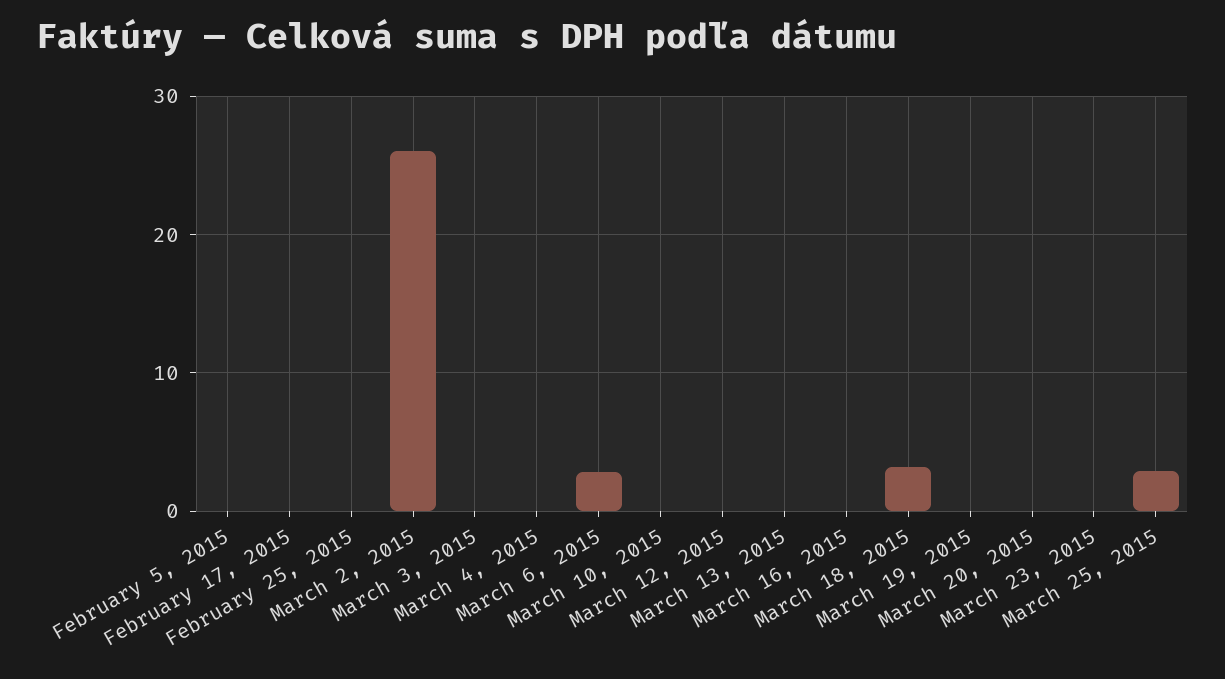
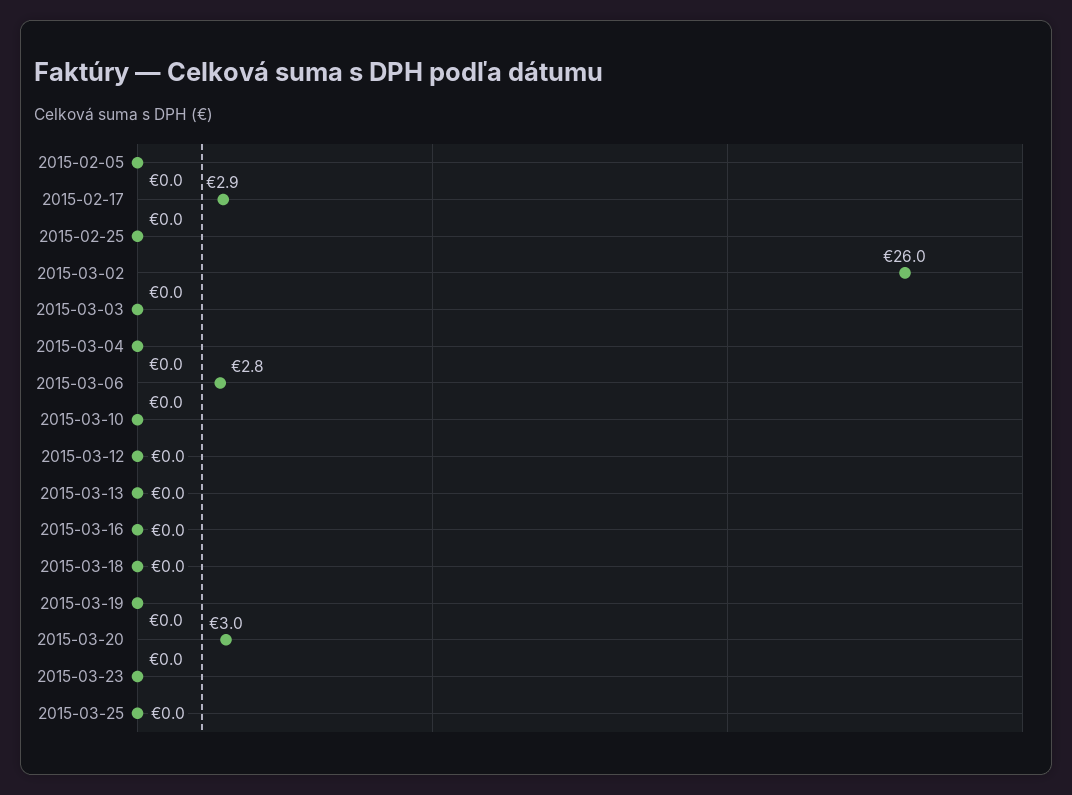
February 17, 2015: 0 -> 2.9
March 18, 2015: 3 -> 0
March 20, 2015: 0 -> 3
March 25, 2015: 3 -> 0

